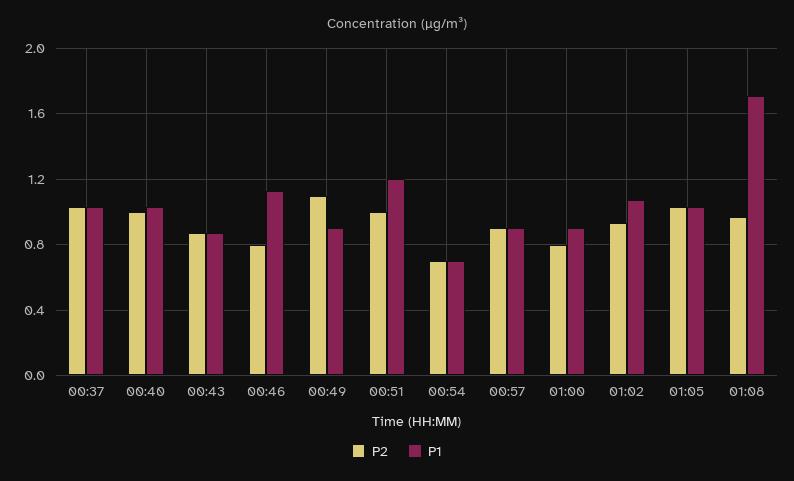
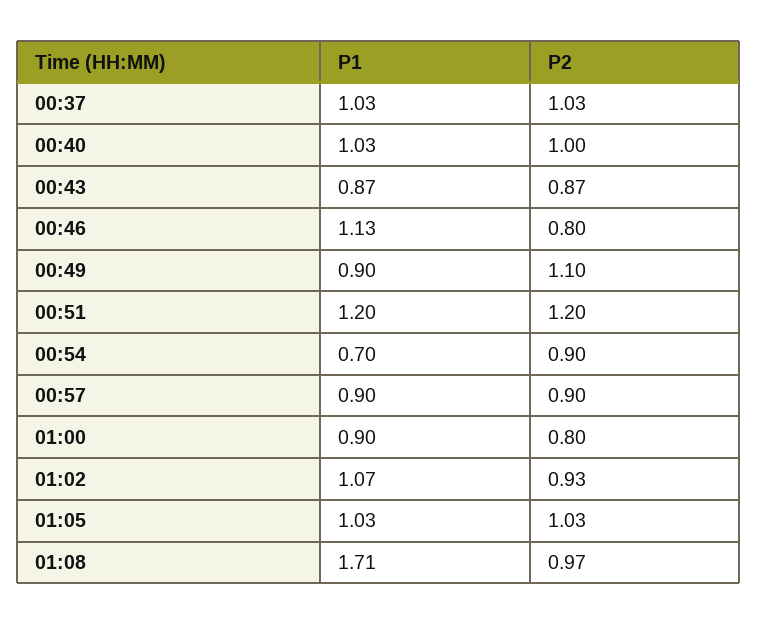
P2, 00:51: 1 -> 1.2
P2, 00:54: 0.7 -> 0.9

